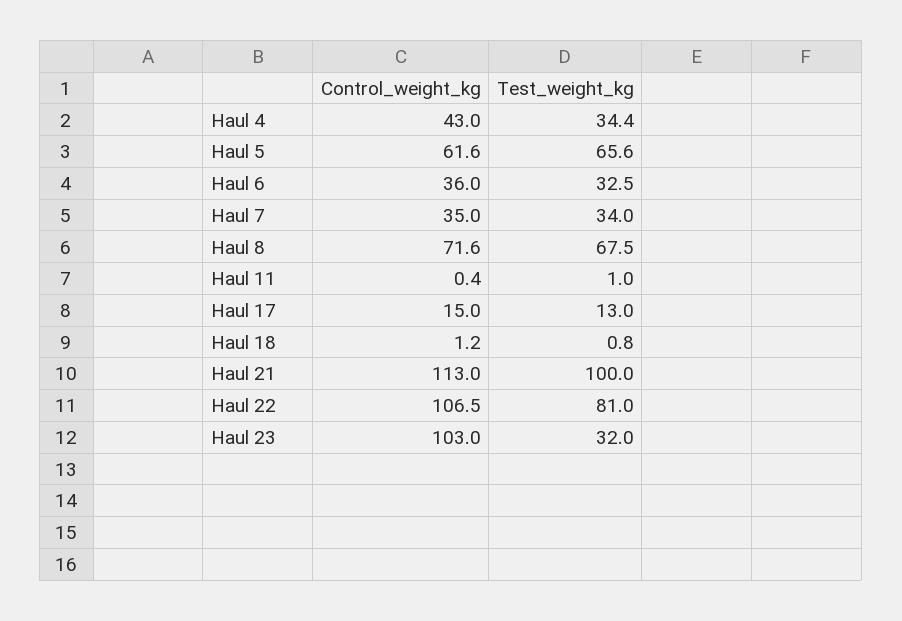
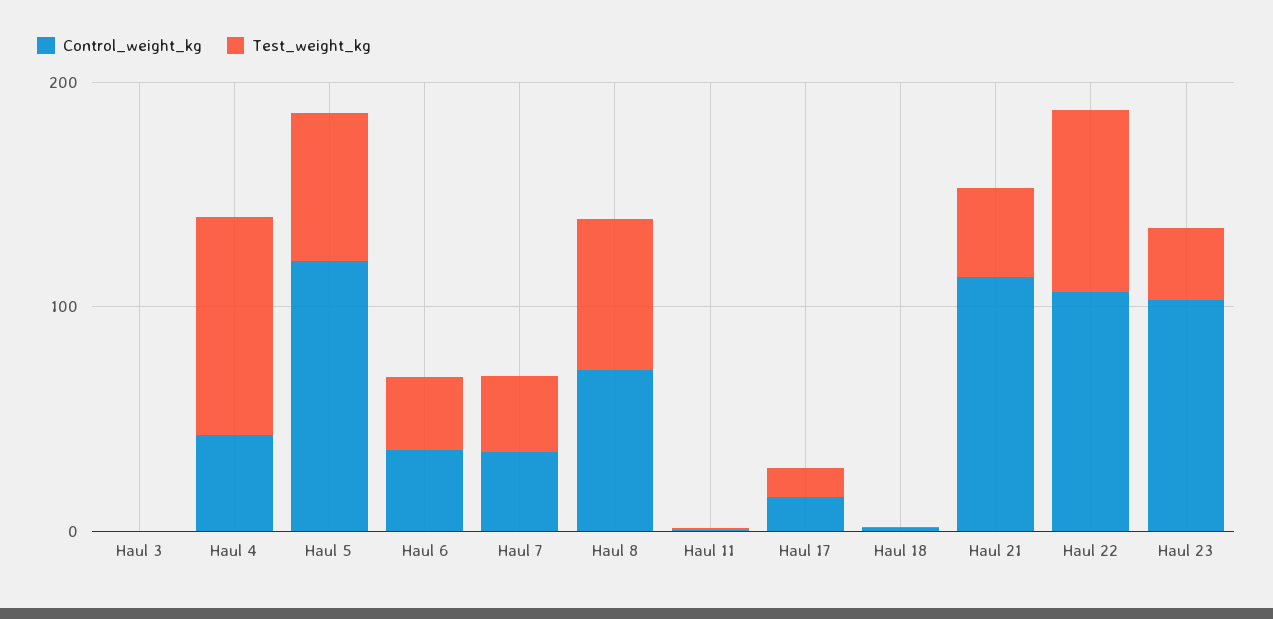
Test_weight_kg, Haul 4: 34.4 -> 100
Control_weight_kg, Haul 5: 61.6 -> 120
Test_weight_kg, Haul 21: 100 -> 40
Control_weight_kg, Haul 3: none -> 0
Test_weight_kg, Haul 3: none -> 0

